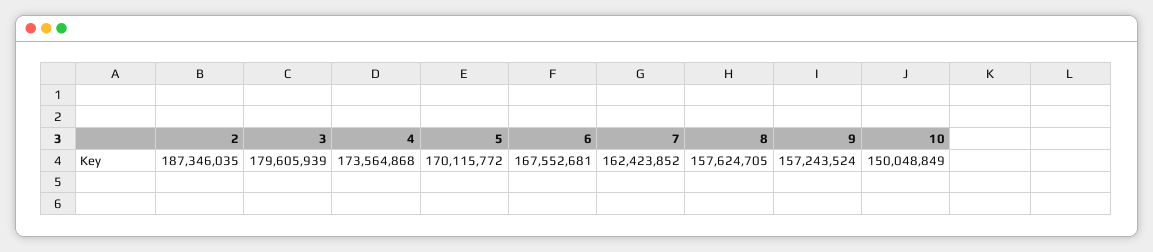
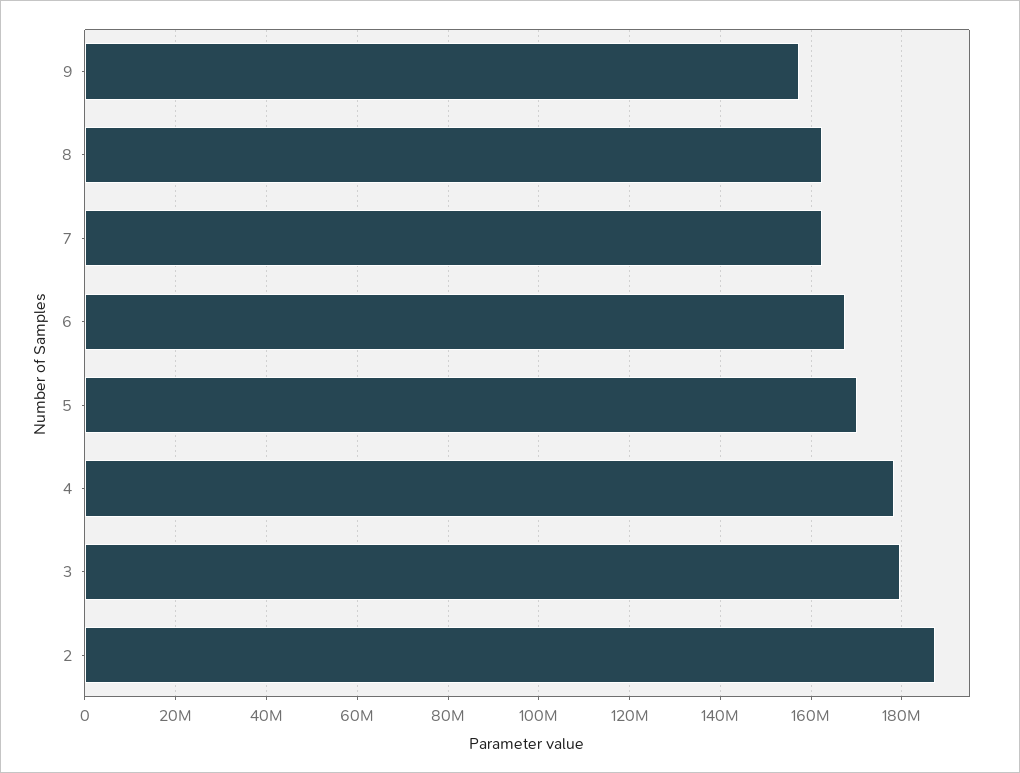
4: 173564868 -> 178000000
8: 157624705 -> 162000000
10: 150048849 -> none

